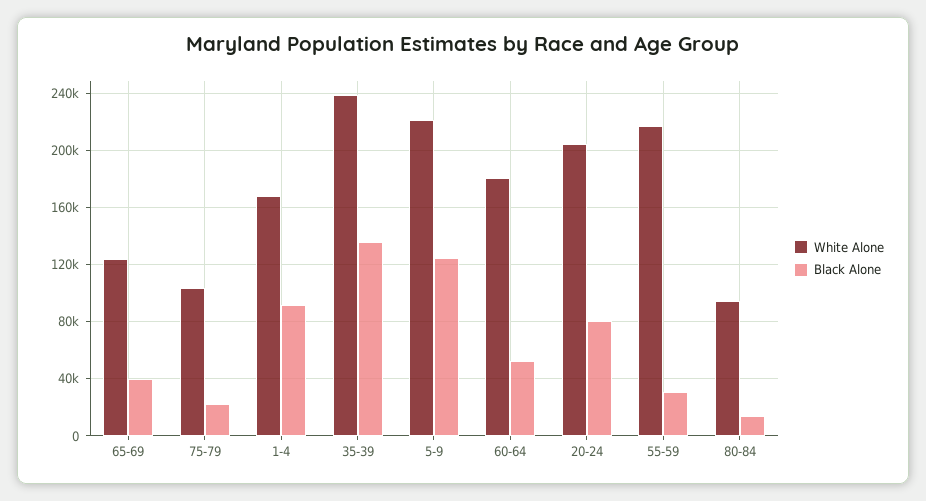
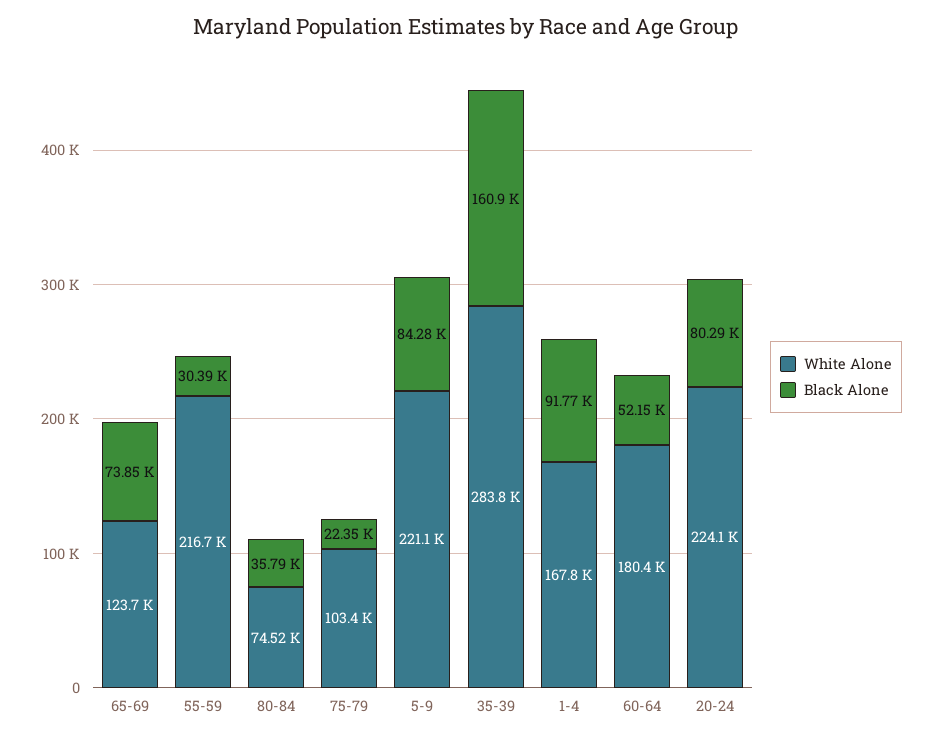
Black Alone, 65-69: 40000 -> 73850
White Alone, 35-39: 240000 -> 283800
Black Alone, 35-39: 135000 -> 160900
Black Alone, 5-9: 125000 -> 84280
White Alone, 20-24: 205000 -> 224100
White Alone, 80-84: 95000 -> 74520
Black Alone, 80-84: 15000 -> 35790

